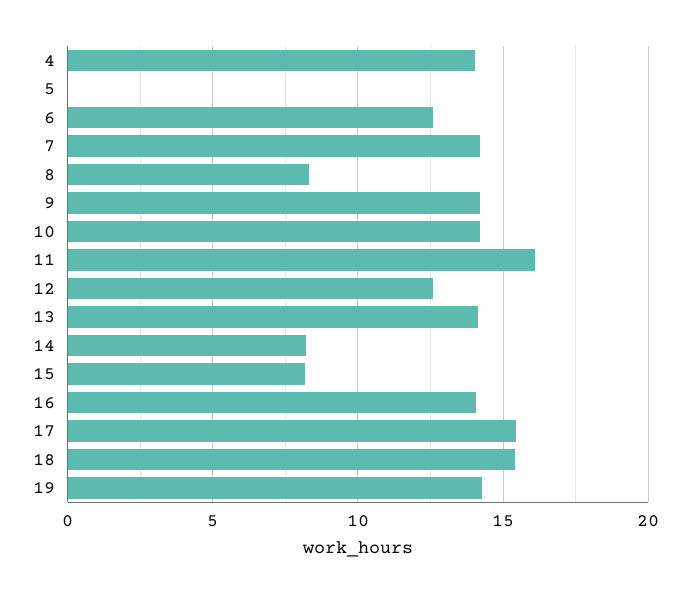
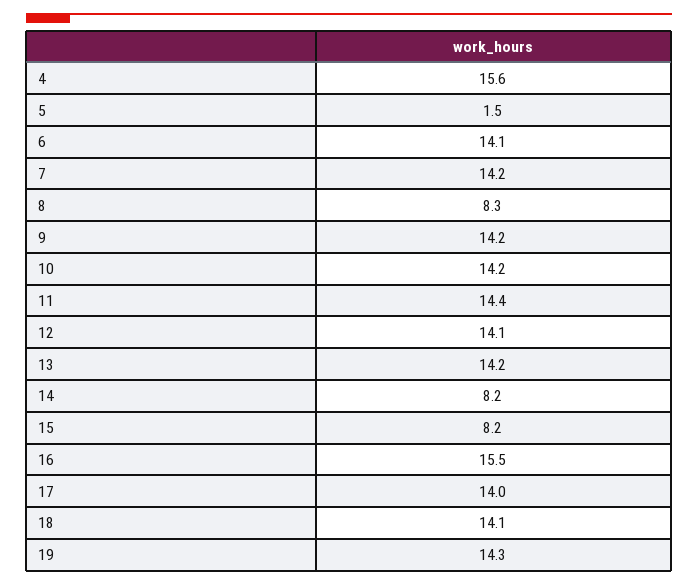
4: 14 -> 15.6
5: 0 -> 1.5
6: 12.5 -> 14.1
11: 16 -> 14.4
12: 12.5 -> 14.1
16: 14 -> 15.5
17: 15.5 -> 14
18: 15.5 -> 14.1

